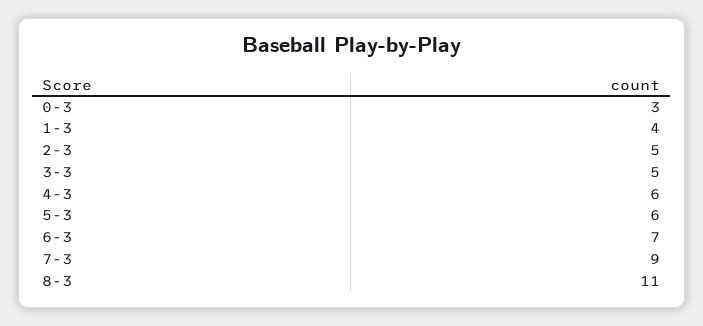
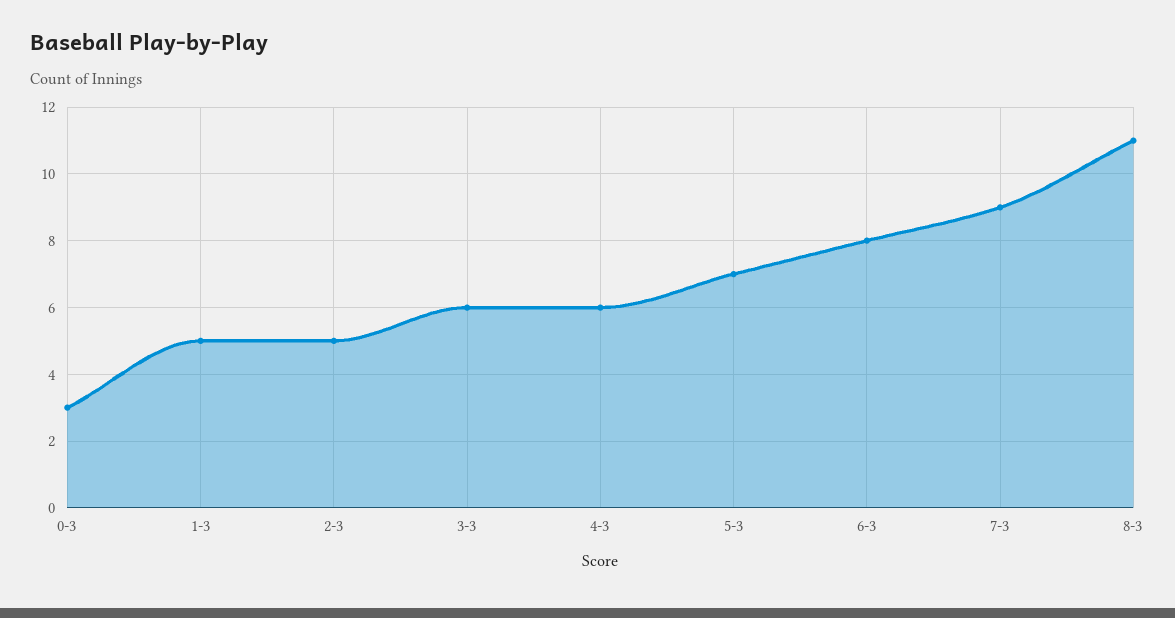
1-3: 4 -> 5
3-3: 5 -> 6
5-3: 6 -> 7
6-3: 7 -> 8

